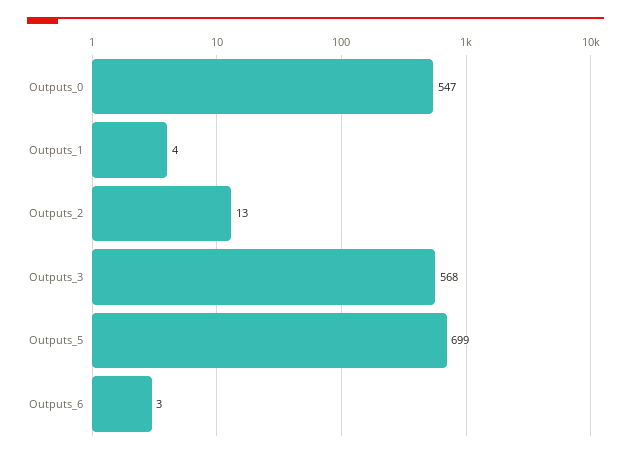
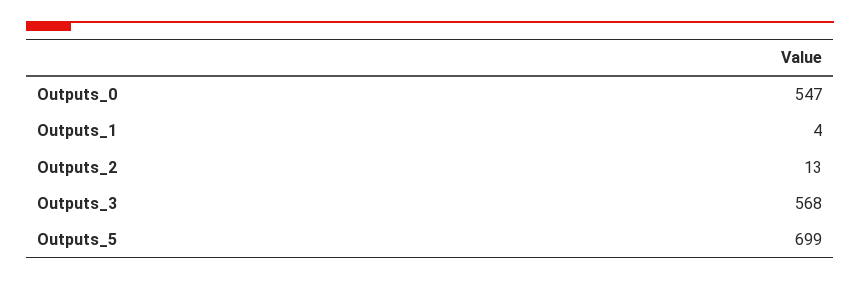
Outputs_6: 3 -> none

